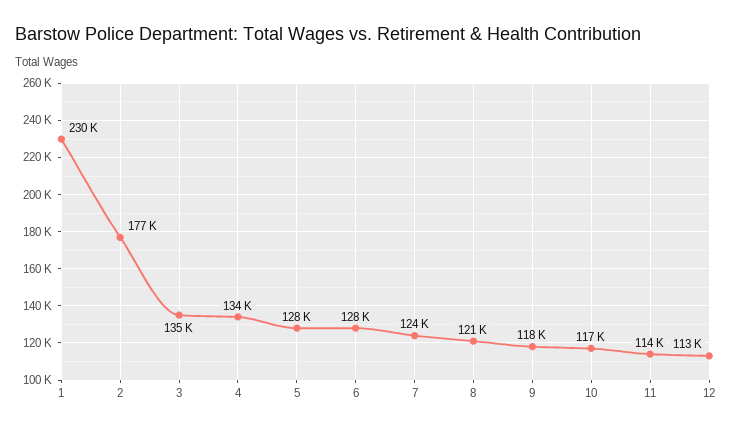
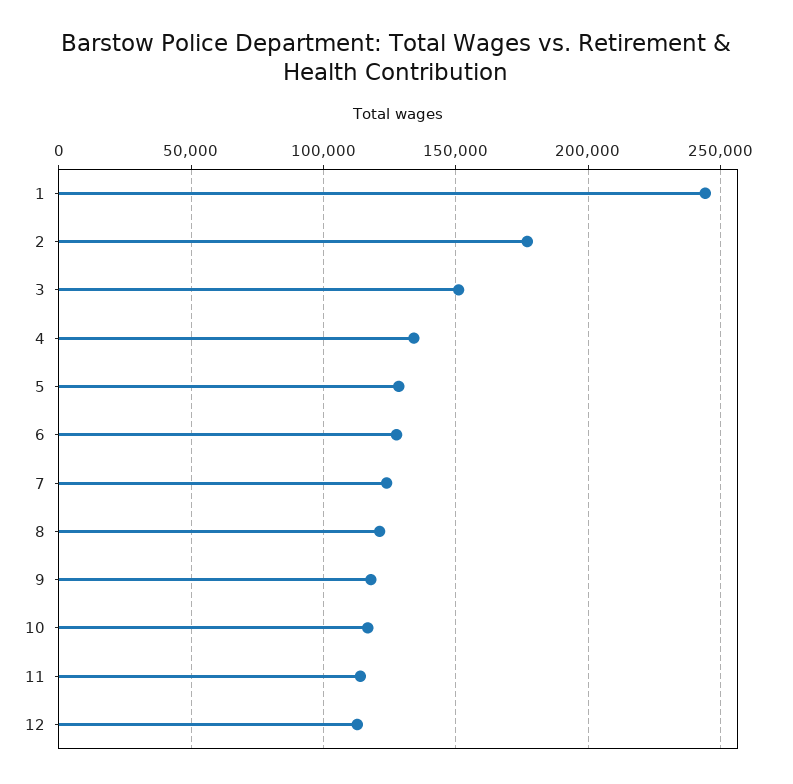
1: 230000 -> 245000
3: 135000 -> 150000

